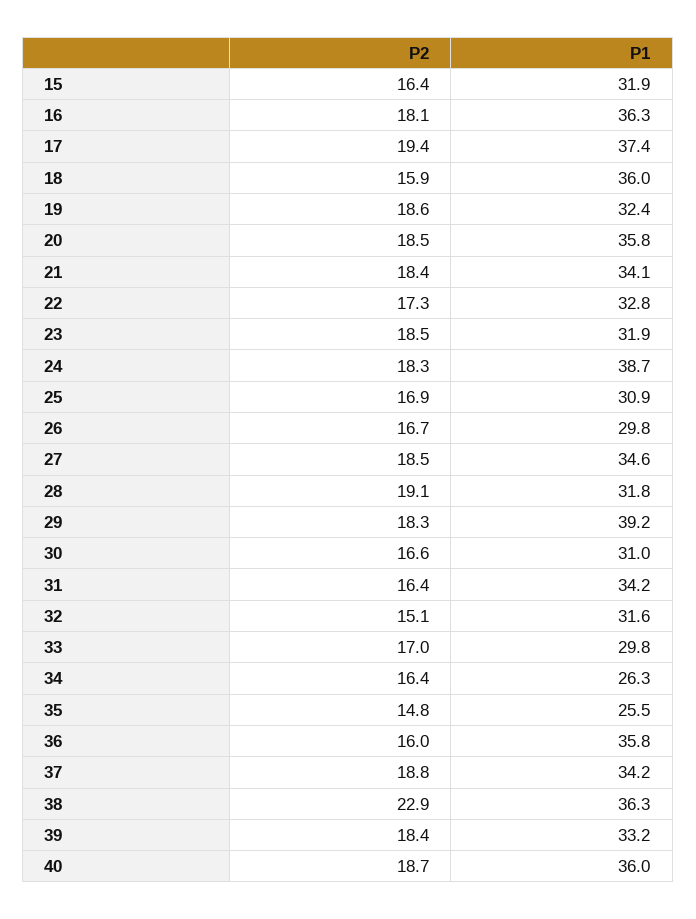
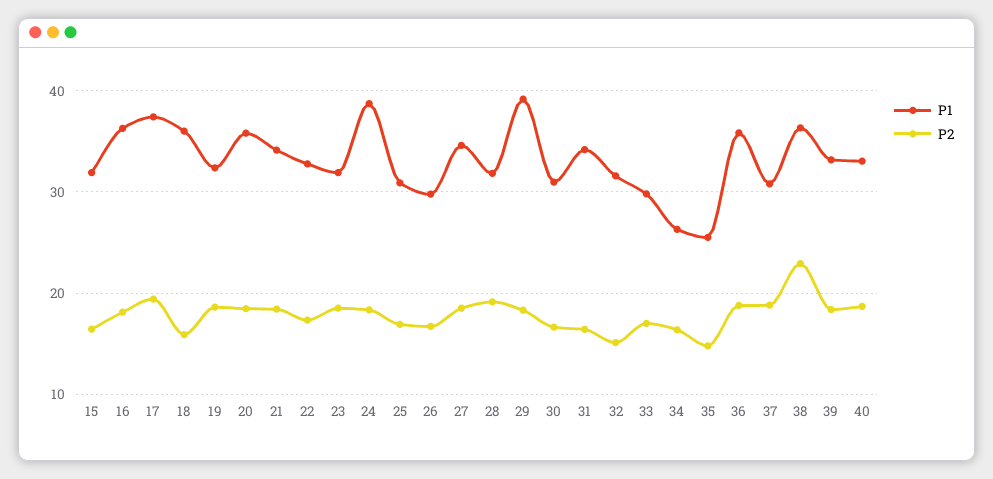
P2, 36: 16 -> 19
P1, 37: 34.2 -> 31
P1, 40: 36 -> 33

